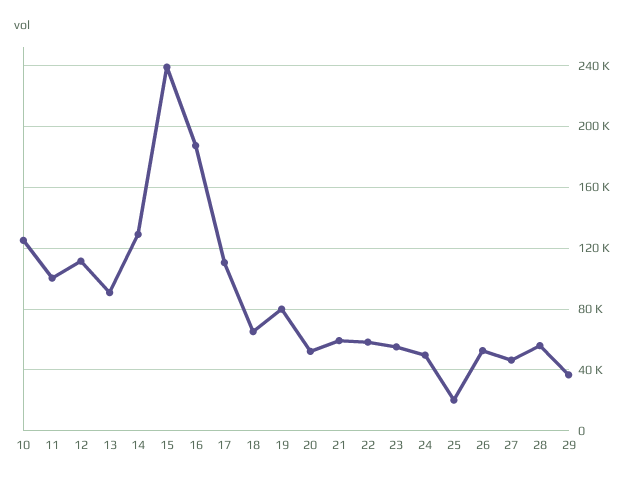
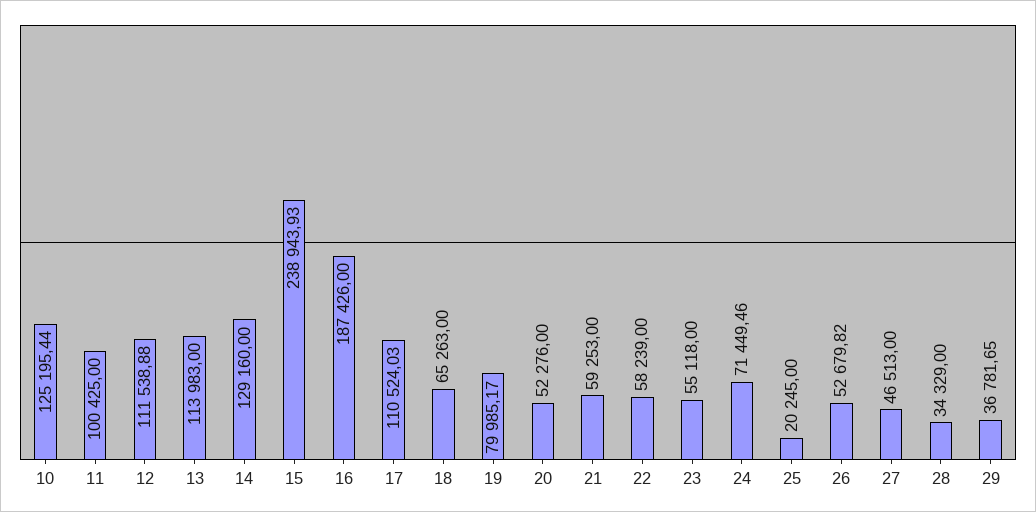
13: 90000 -> 113983
24: 50000 -> 71449.46
28: 55000 -> 34329

